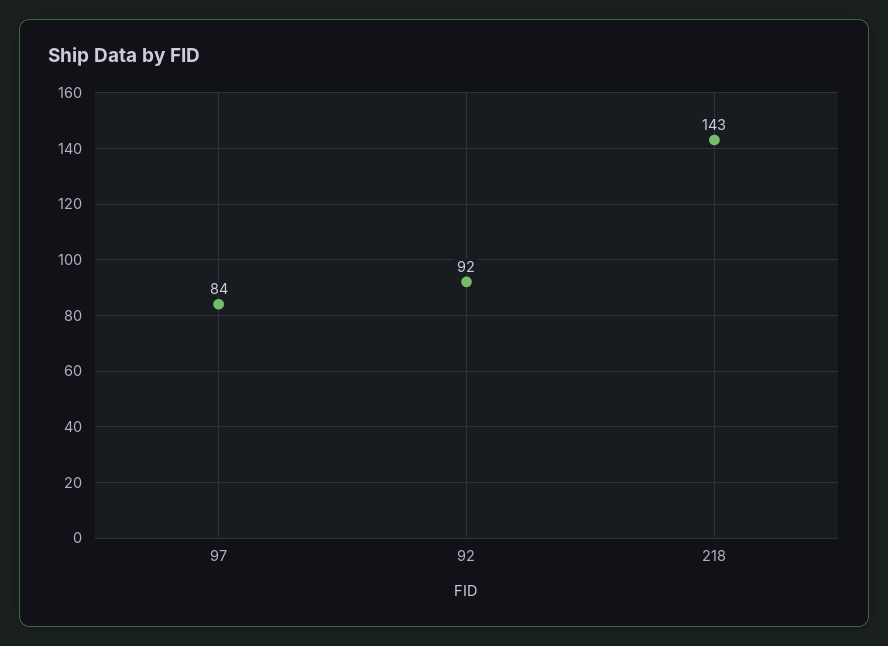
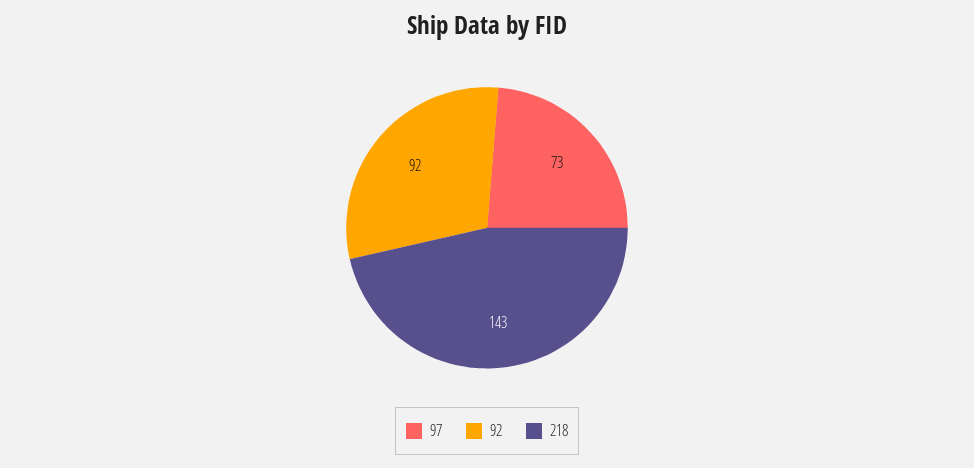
97: 84 -> 73

